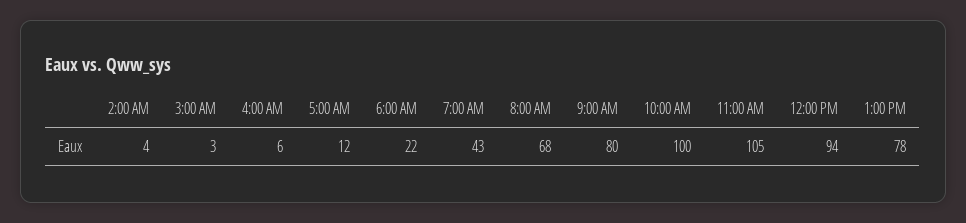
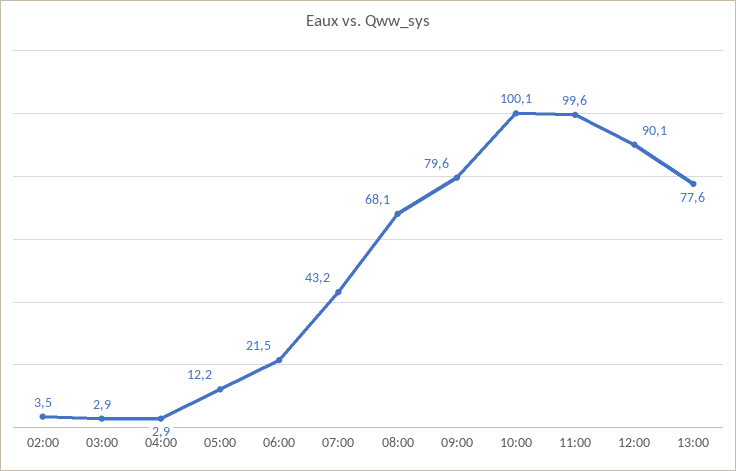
4:00 AM: 6 -> 2.9
11:00 AM: 105 -> 99.6
12:00 PM: 94 -> 90.1

